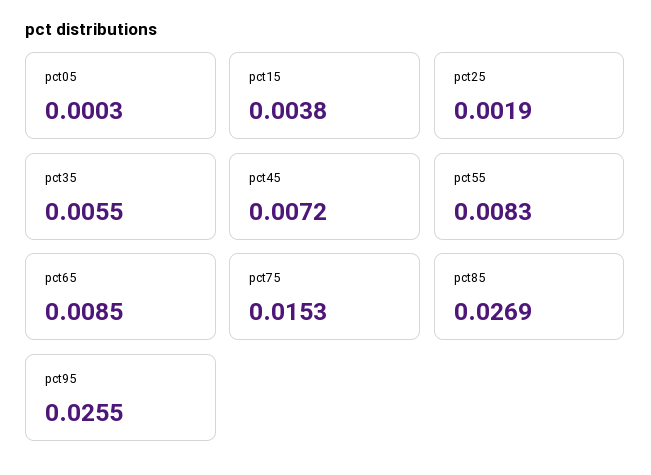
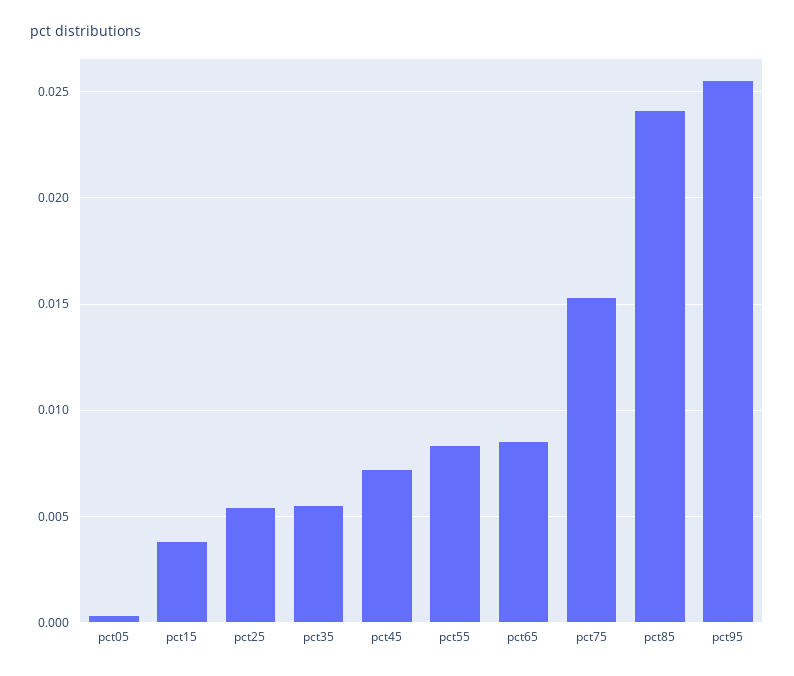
pct25: 0.0019 -> 0.0055
pct85: 0.0269 -> 0.024

